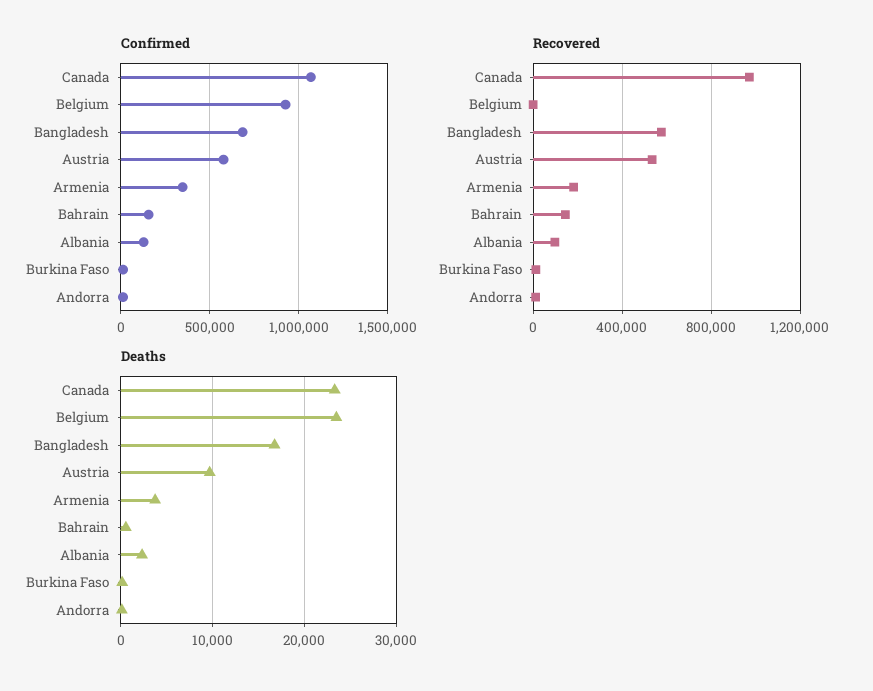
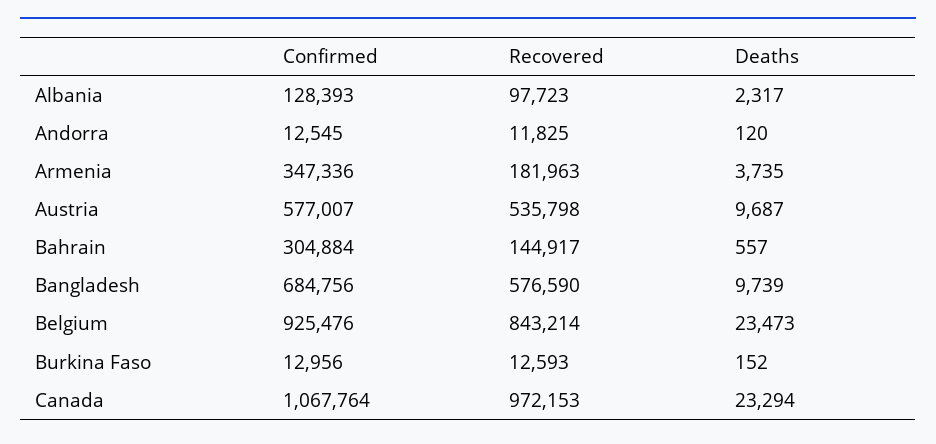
Confirmed, Bahrain: 150000 -> 304884
Recovered, Belgium: 0 -> 843214
Deaths, Bangladesh: 17000 -> 9739

